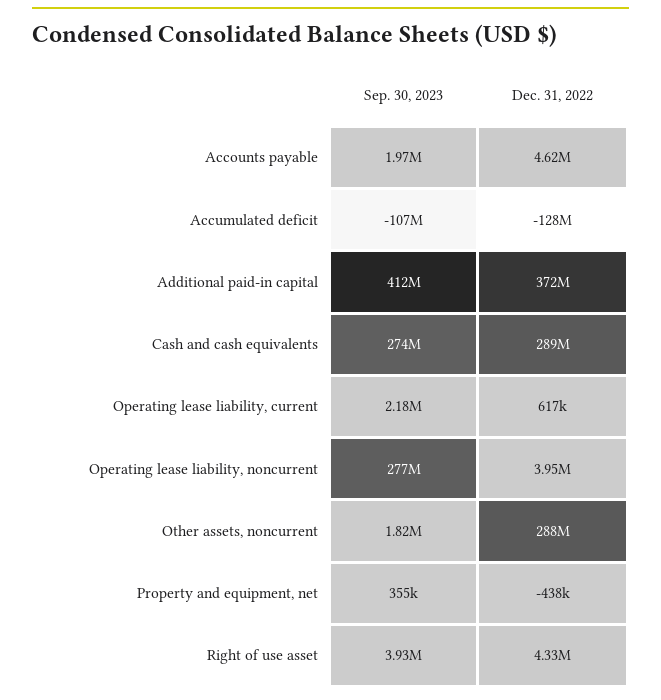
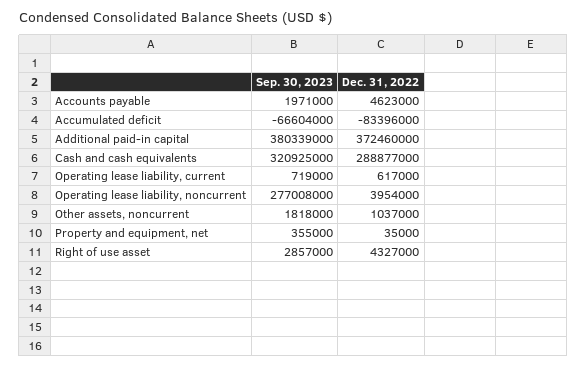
Sep. 30, 2023, Accumulated deficit: -107000000 -> -66604000
Dec. 31, 2022, Accumulated deficit: -128000000 -> -83396000
Sep. 30, 2023, Additional paid-in capital: 412000000 -> 380339000
Sep. 30, 2023, Cash and cash equivalents: 274000000 -> 320925000
Sep. 30, 2023, Operating lease liability, current: 2180000 -> 719000
Dec. 31, 2022, Other assets, noncurrent: 288000000 -> 1037000
Dec. 31, 2022, Property and equipment, net: -438000 -> 35000
Sep. 30, 2023, Right of use asset: 3930000 -> 2857000

